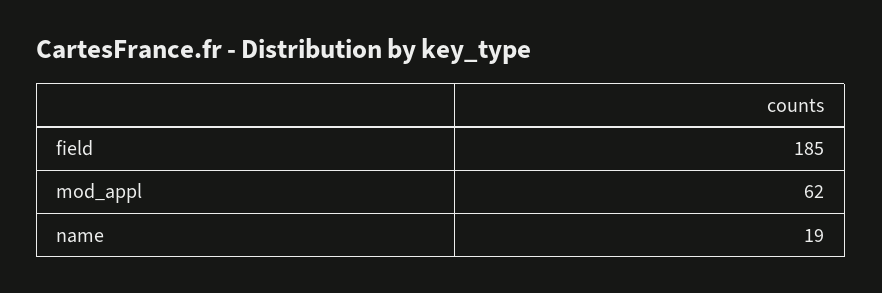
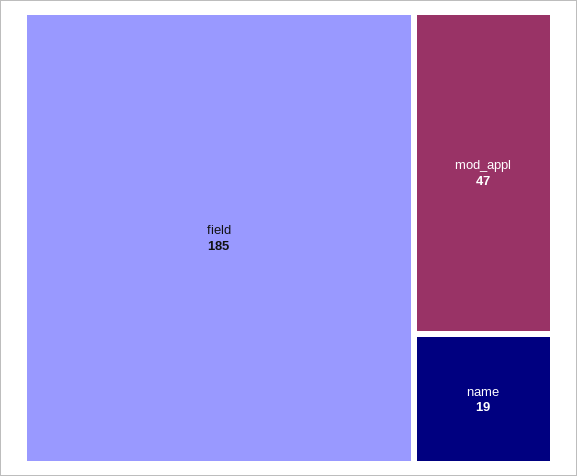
mod_appl: 62 -> 47

